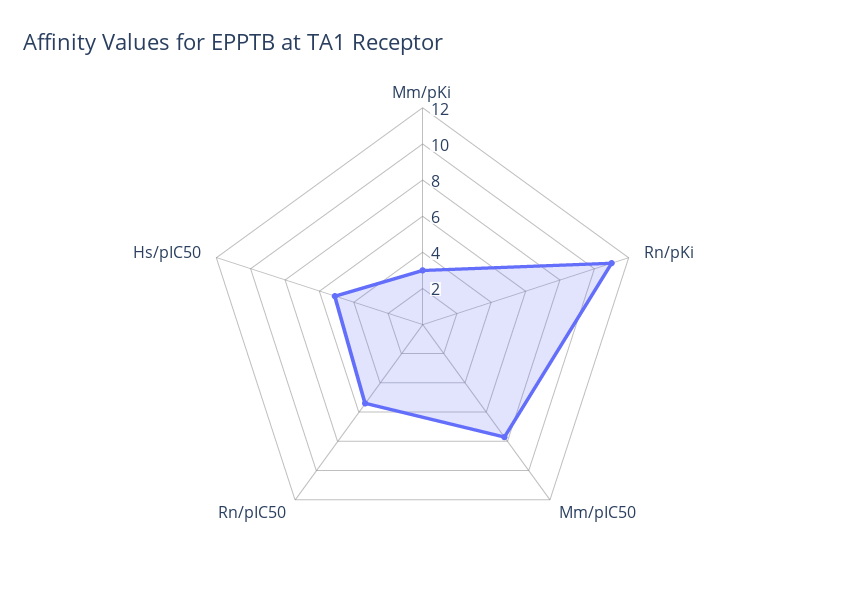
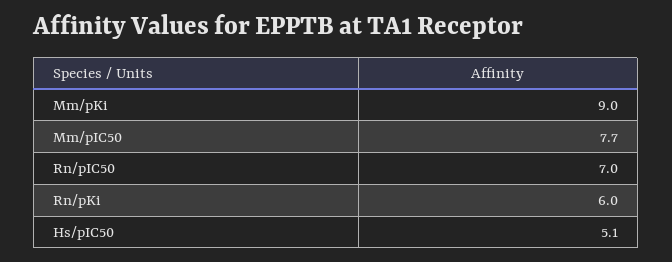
Mm/pKi: 3 -> 9
Rn/pKi: 11 -> 6
Rn/pIC50: 5.5 -> 7

